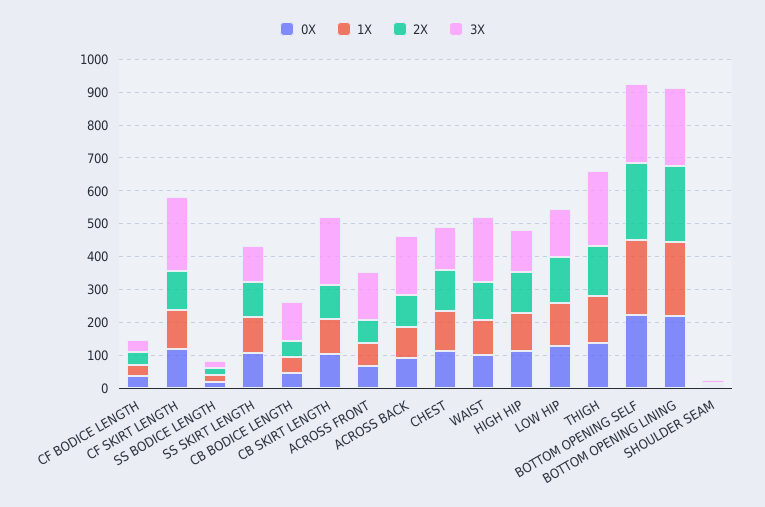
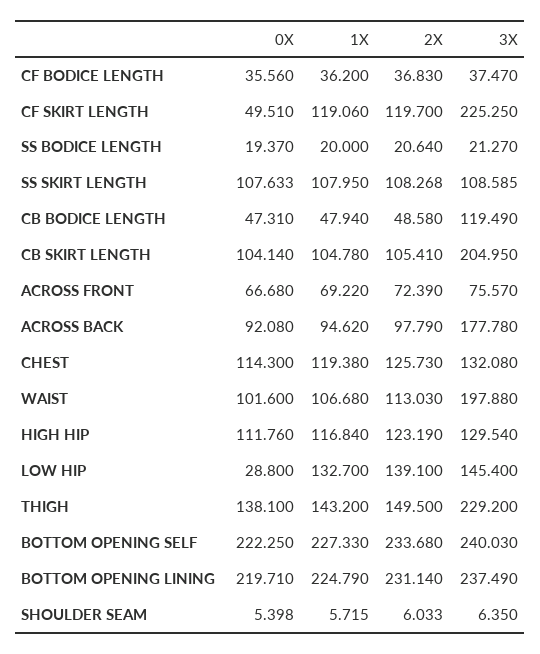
0X, CF SKIRT LENGTH: 125 -> 49.51
3X, ACROSS FRONT: 150 -> 75.57
0X, LOW HIP: 125 -> 28.8

